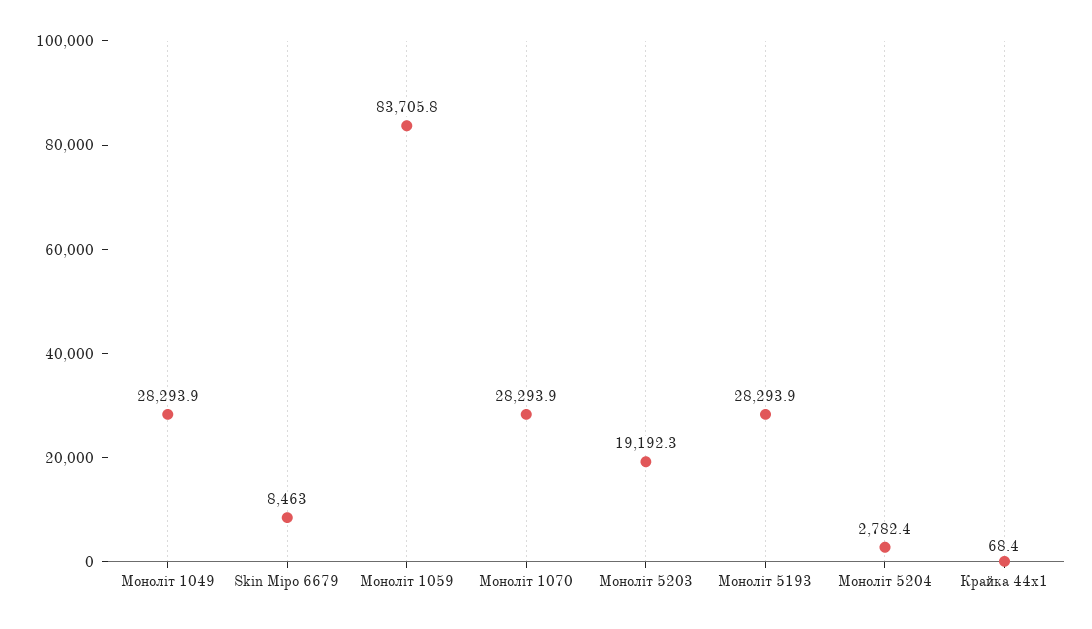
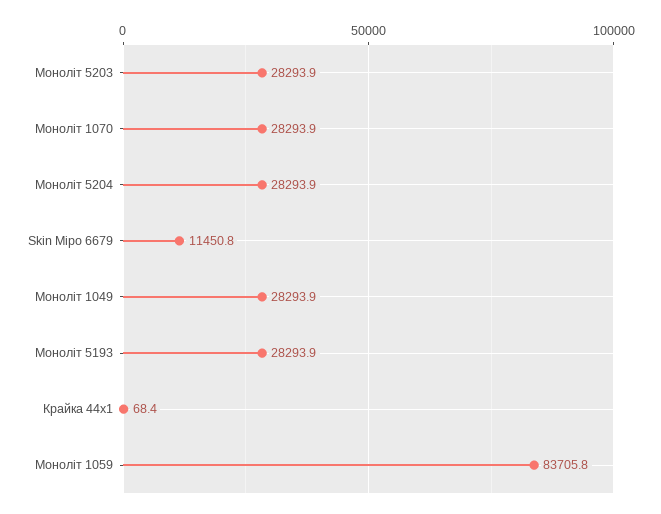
Skin Міро 6679: 8463 -> 11450.8
Моноліт 5203: 19192.3 -> 28293.9
Моноліт 5204: 2782.4 -> 28293.9

